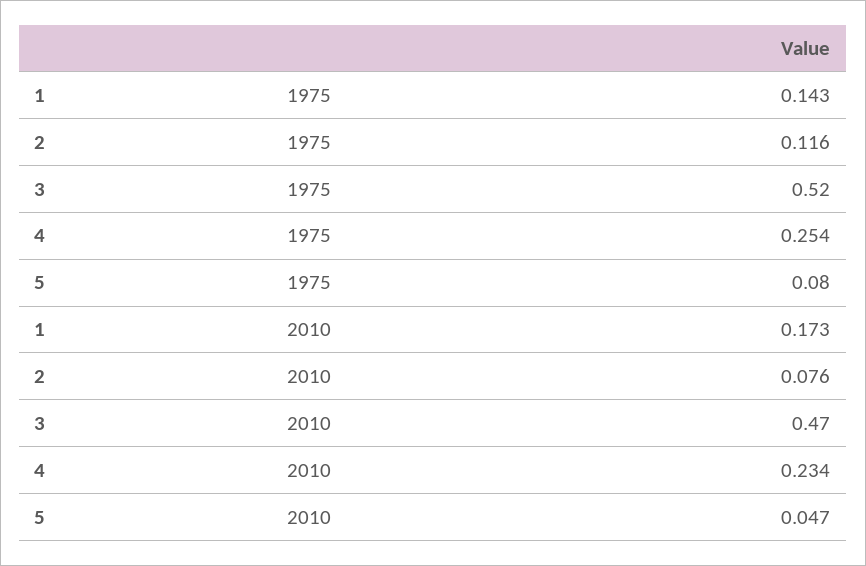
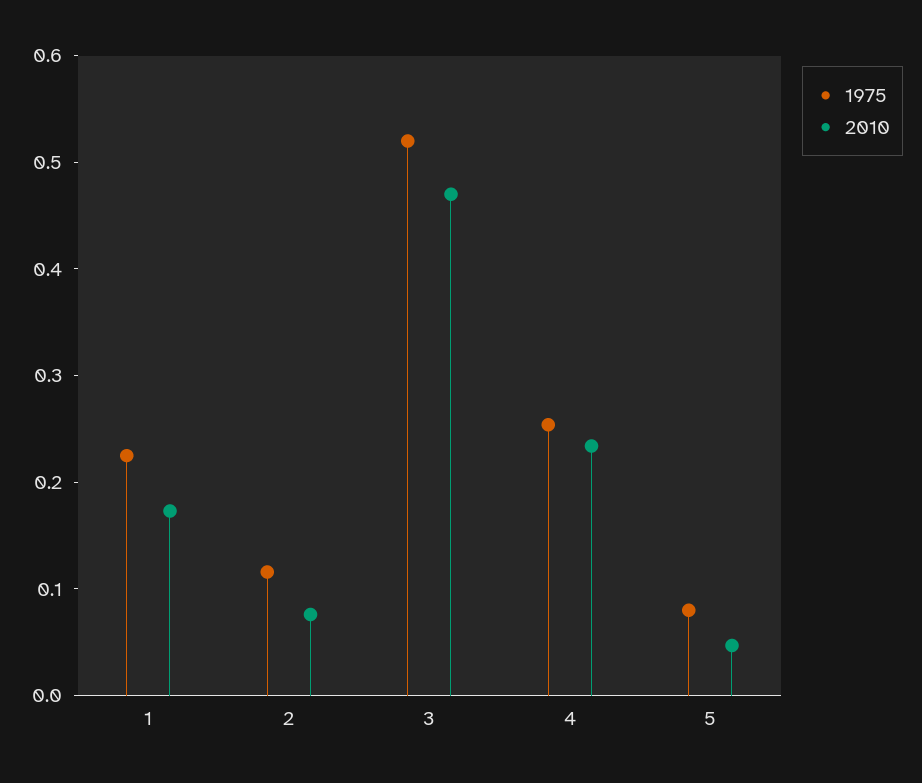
1975, 1: 0.143 -> 0.22

